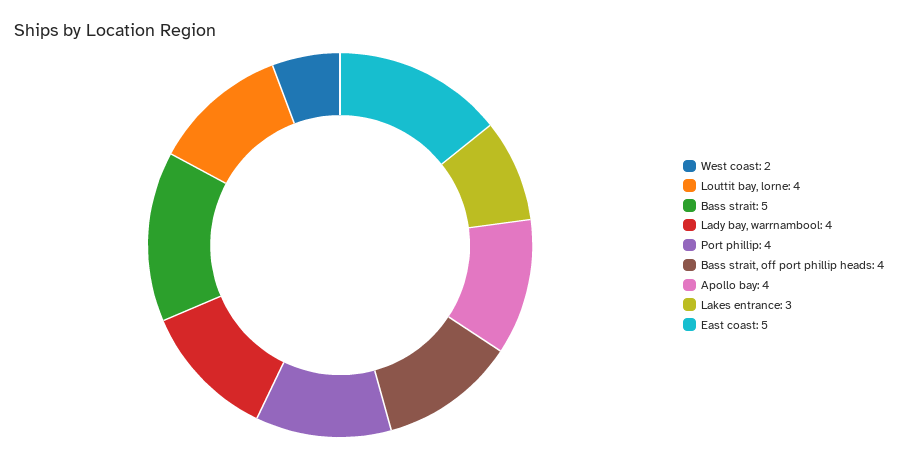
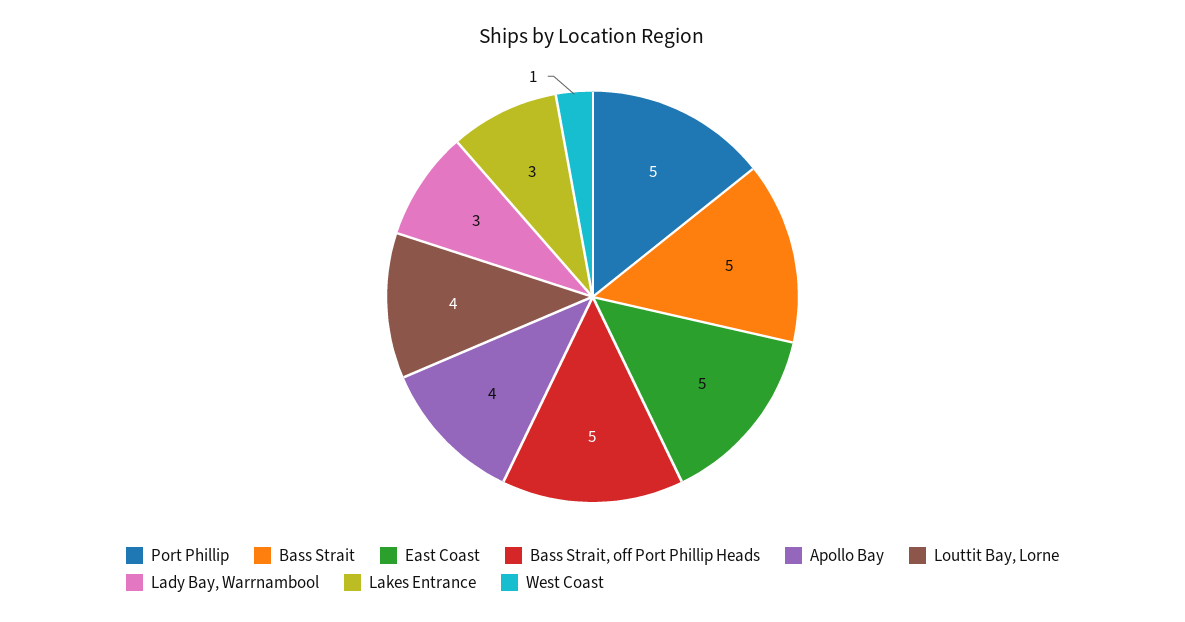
West coast: 2 -> 1
Lady bay, warrnambool: 4 -> 3
Port phillip: 4 -> 5
Bass strait, off port phillip heads: 4 -> 5

